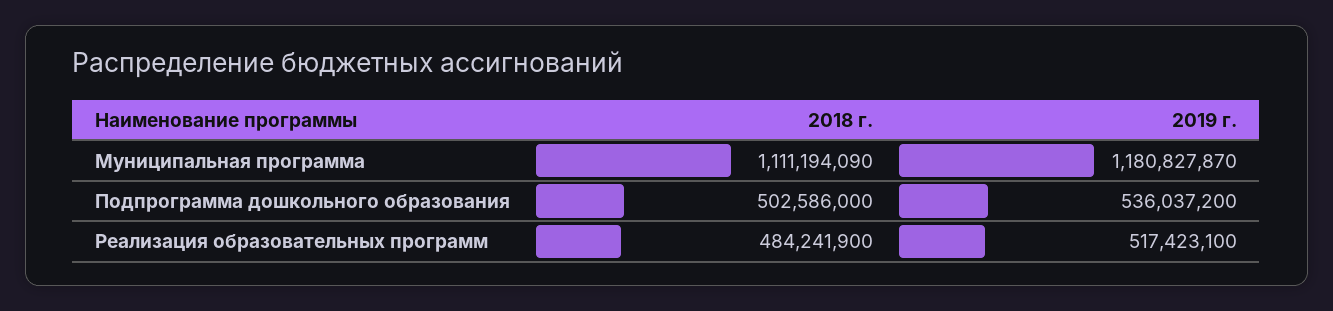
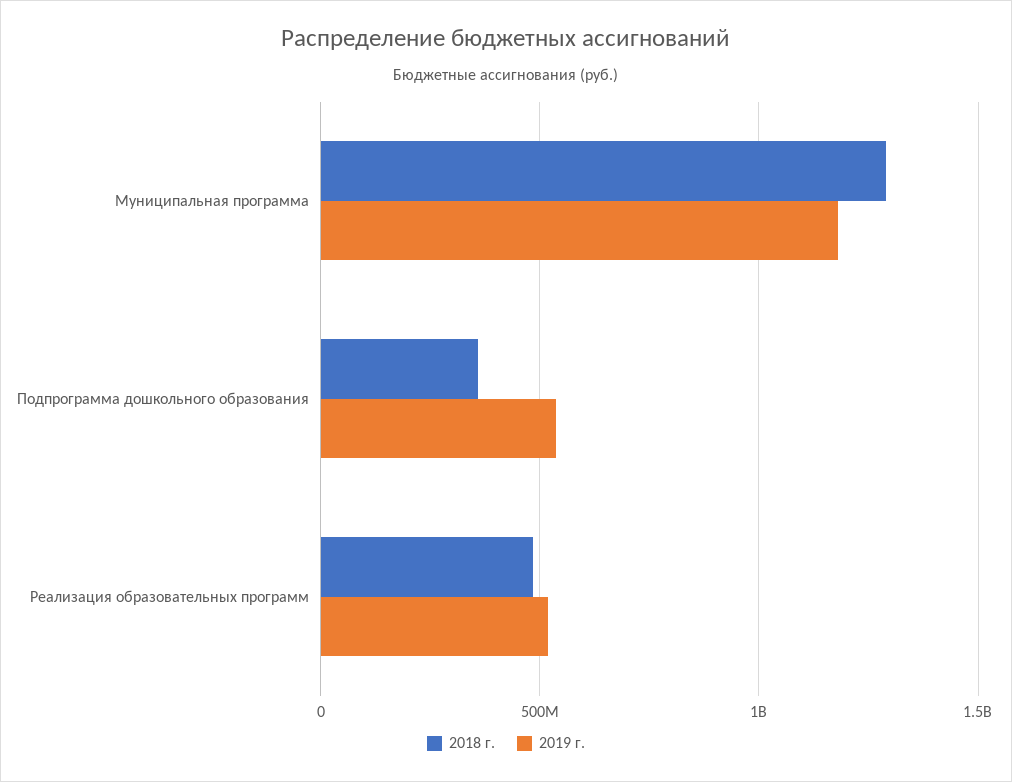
2018 г., Муниципальная программа: 1111194090 -> 1300000000
2018 г., Подпрограмма дошкольного образования: 502586000 -> 350000000

